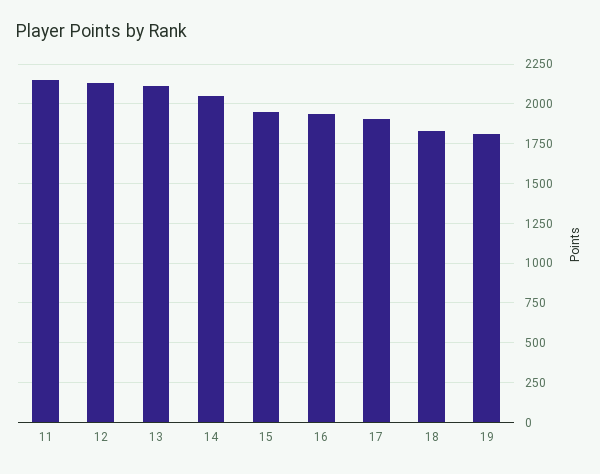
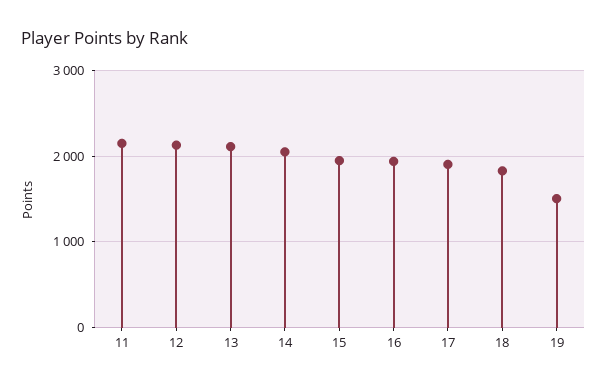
19: 1800 -> 1500

